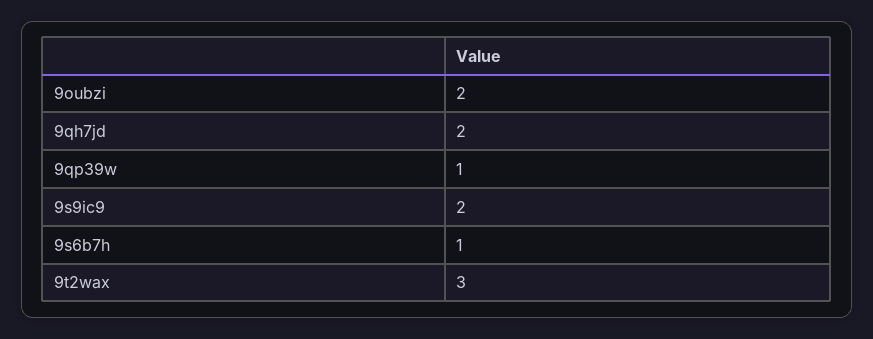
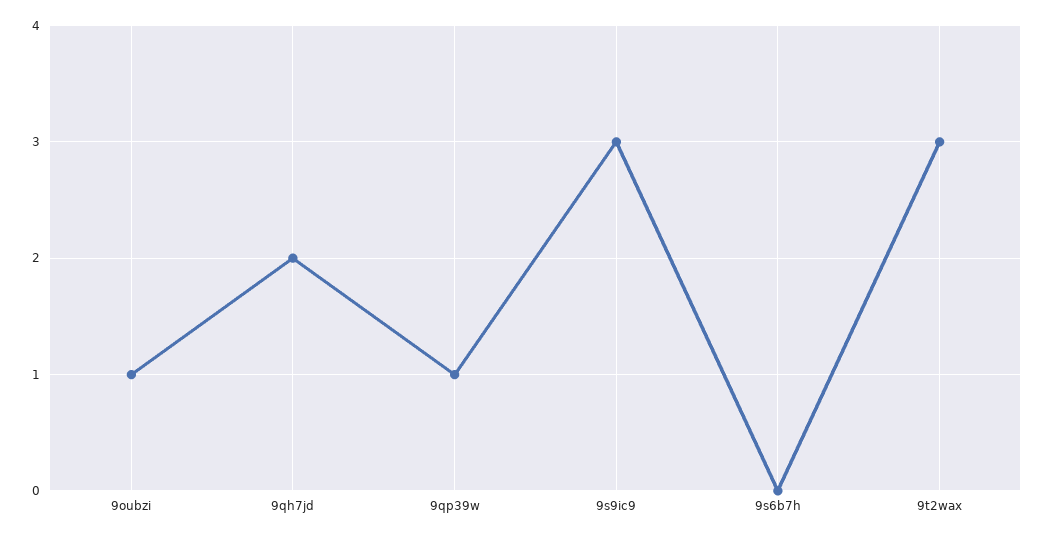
9oubzi: 2 -> 1
9s9ic9: 2 -> 3
9s6b7h: 1 -> 0

